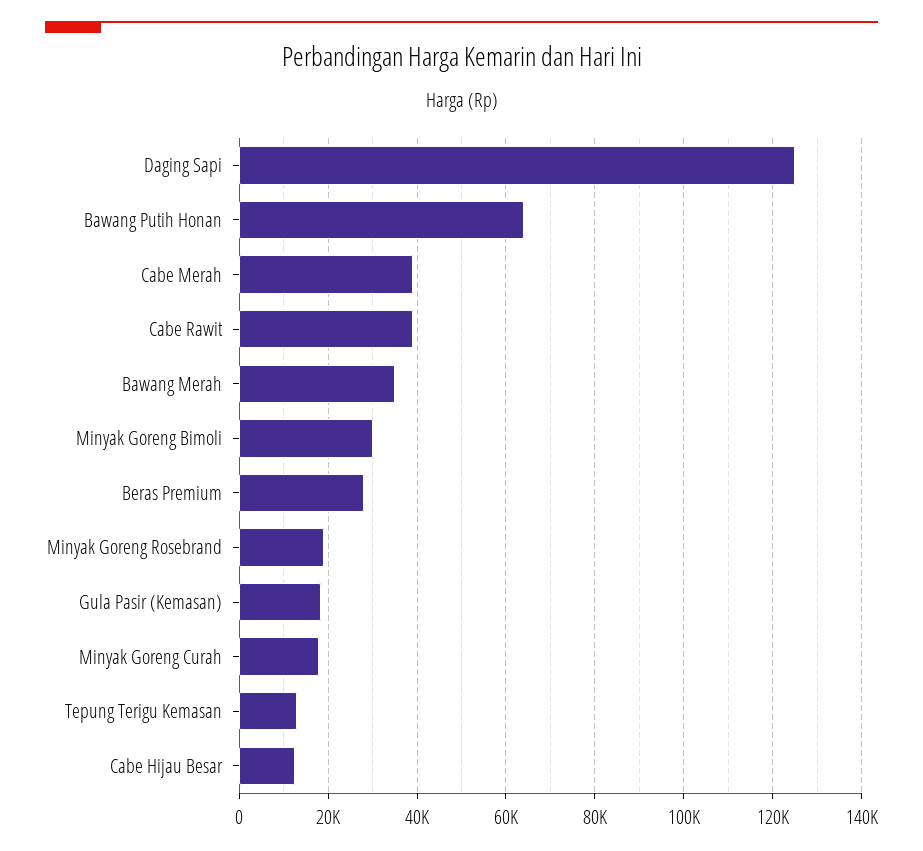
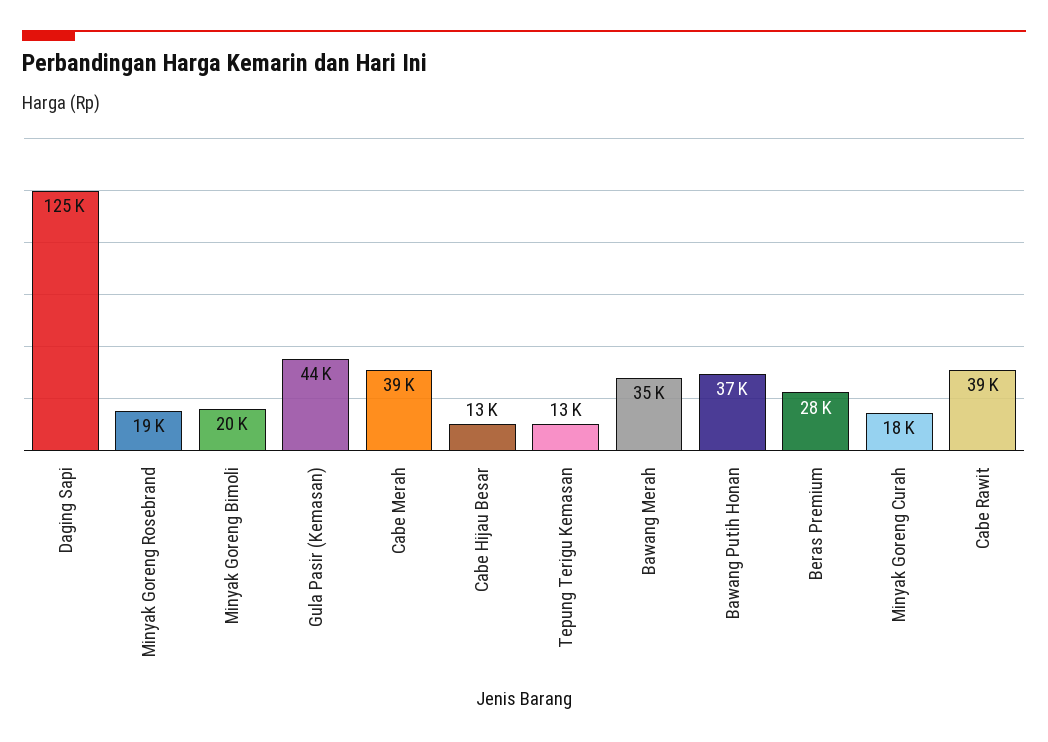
Bawang Putih Honan: 64000 -> 37000
Minyak Goreng Bimoli: 30000 -> 20000
Gula Pasir (Kemasan): 18000 -> 44000

